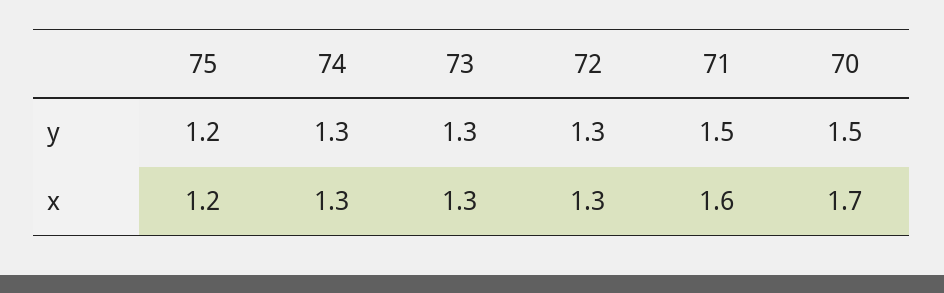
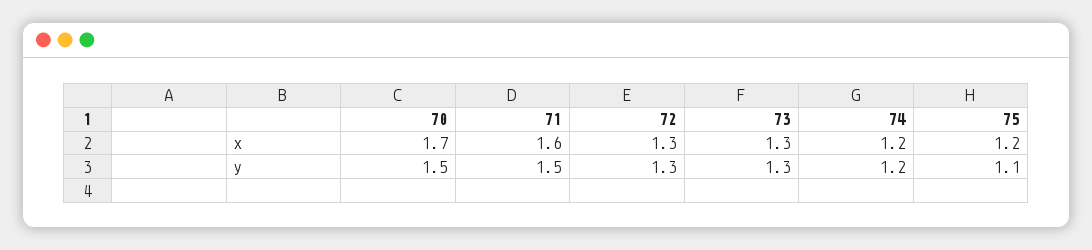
75, y: 1.2 -> 1.1
74, y: 1.3 -> 1.2
74, x: 1.3 -> 1.2

